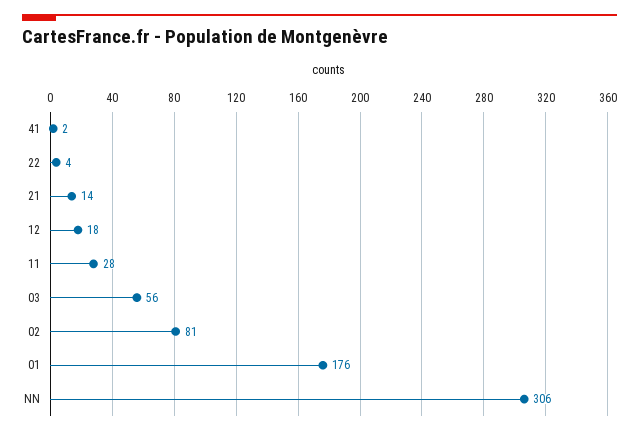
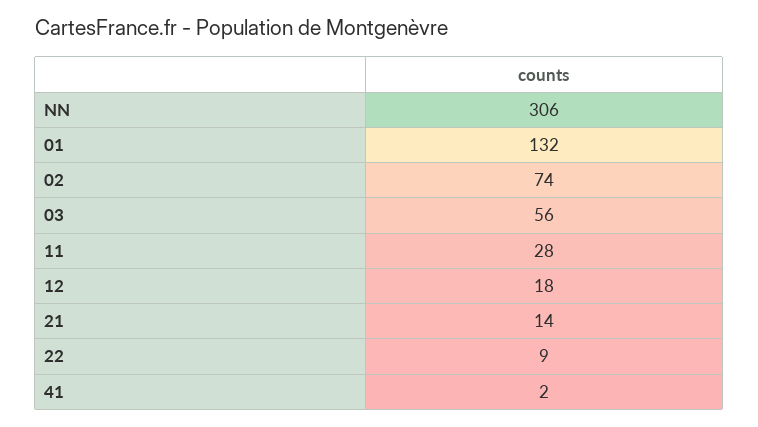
22: 4 -> 9
02: 81 -> 74
01: 176 -> 132

